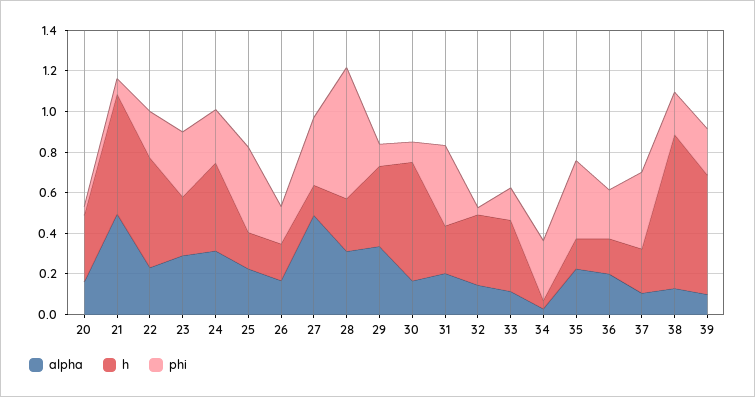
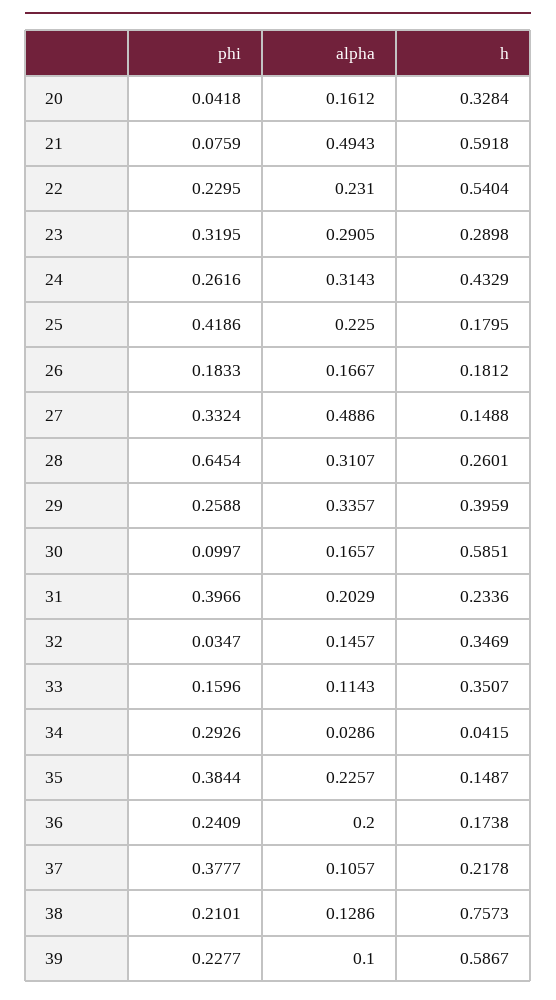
phi, 29: 0.1 -> 0.2588

